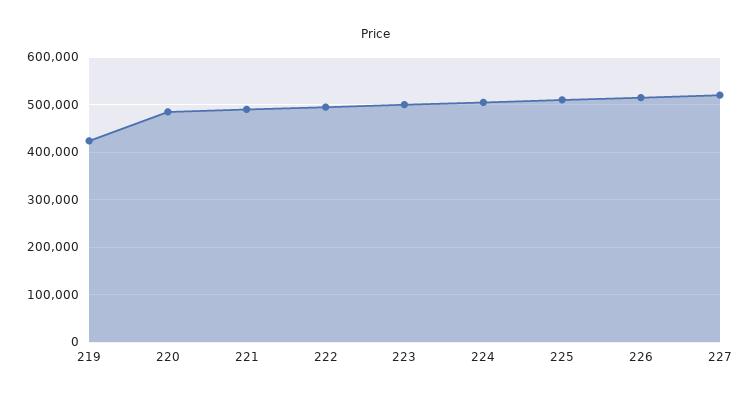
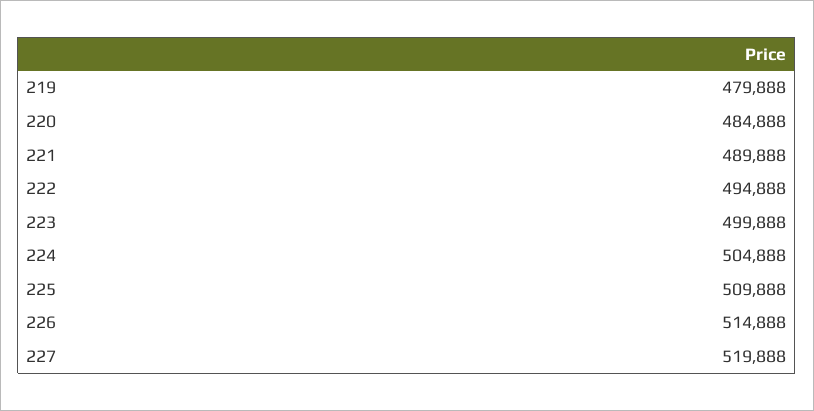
219: 420000 -> 479888

